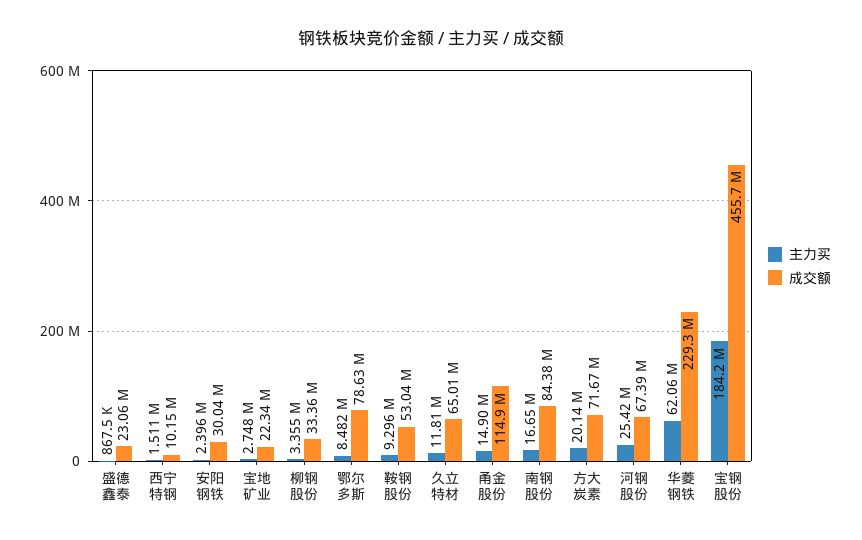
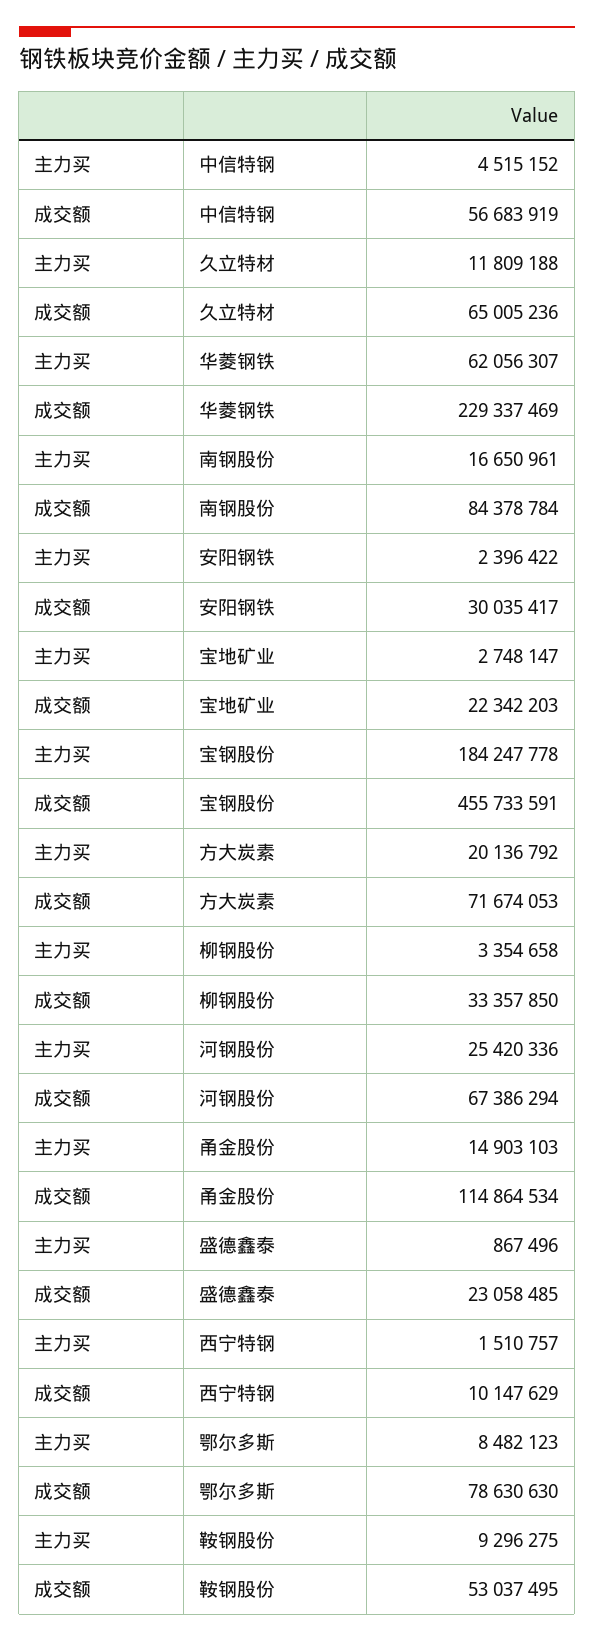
主力买, 中信特钢: none -> 4515152
成交额, 中信特钢: none -> 56683919

